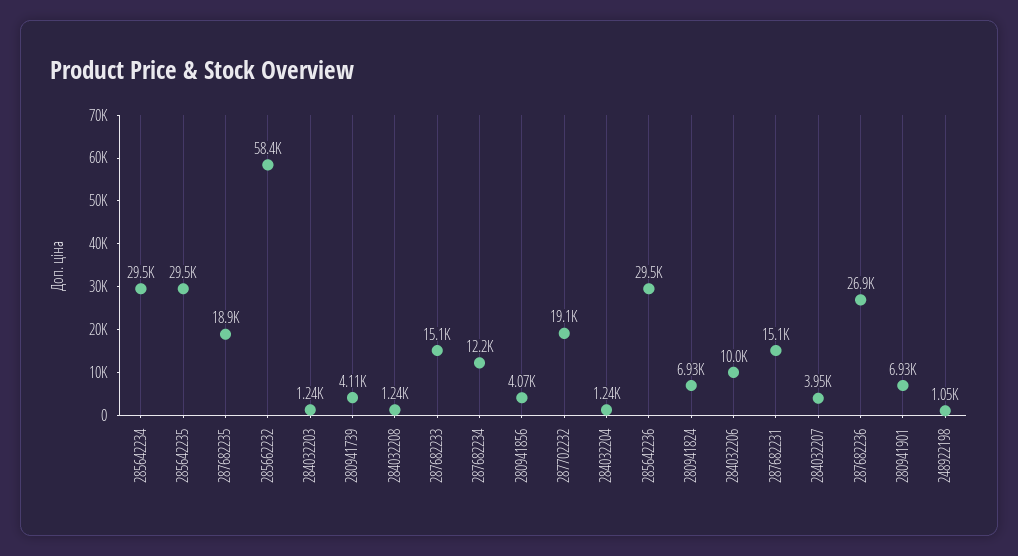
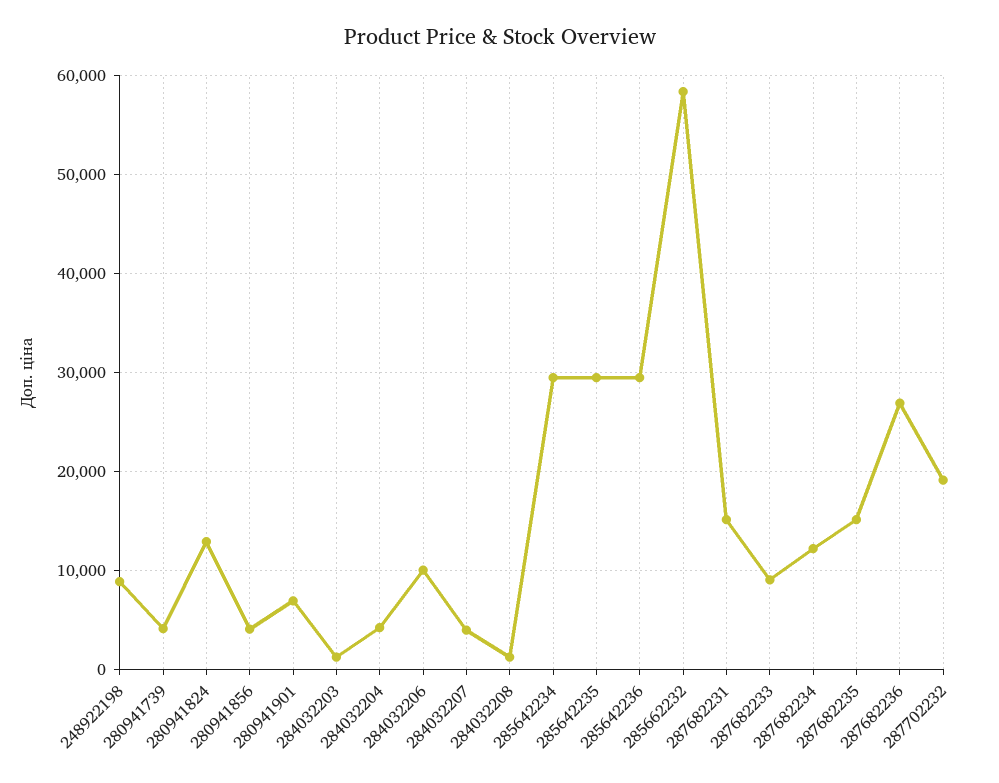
287682235: 18900 -> 15000
287682233: 15100 -> 9000
284032204: 1240 -> 4000
280941824: 6930 -> 13000
248922198: 1050 -> 9000

